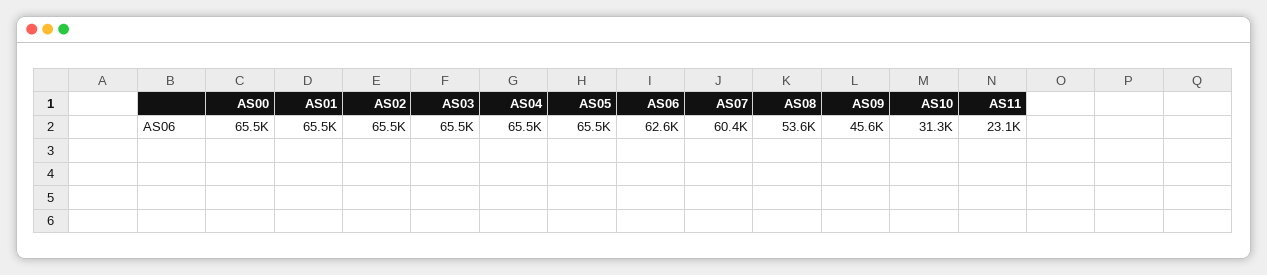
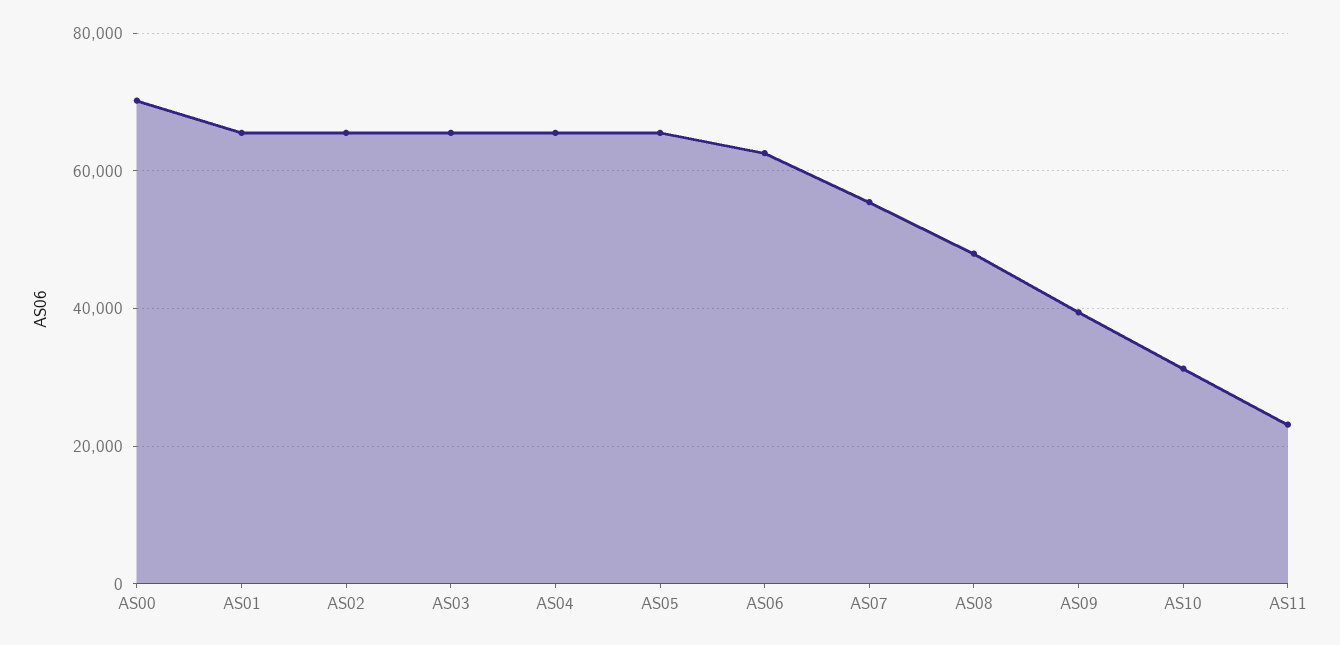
AS00: 65500 -> 70000
AS07: 60400 -> 56000
AS08: 53600 -> 48000
AS09: 45600 -> 40000

